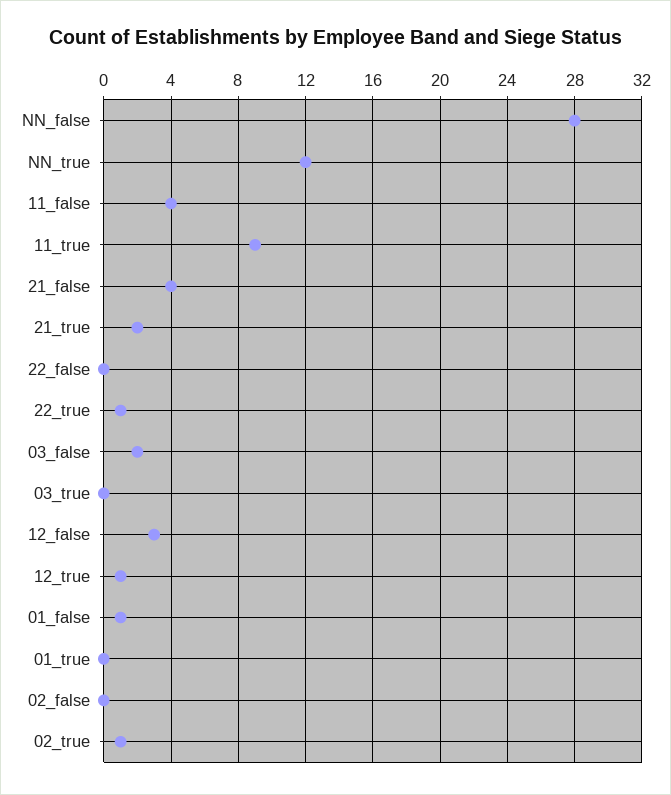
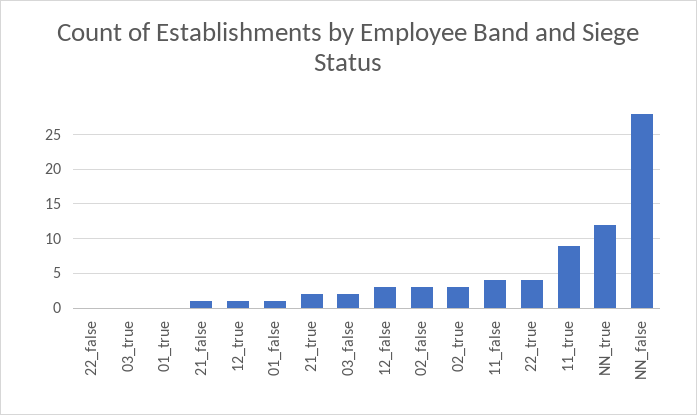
21_false: 4 -> 1
22_true: 1 -> 4
02_false: 0 -> 3
02_true: 1 -> 3

